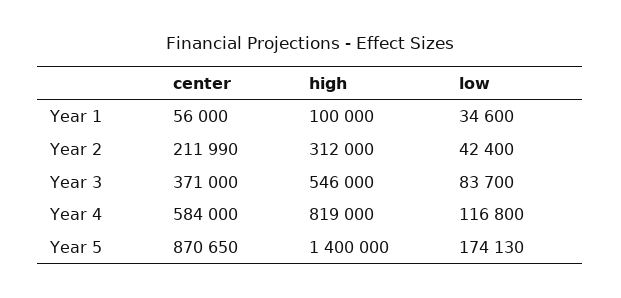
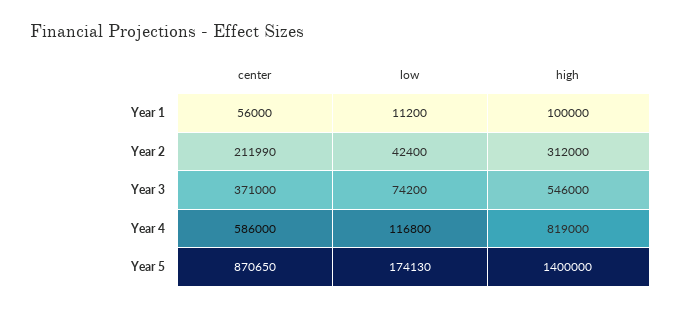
low, Year 1: 34600 -> 11200
low, Year 3: 83700 -> 74200
center, Year 4: 584000 -> 586000

